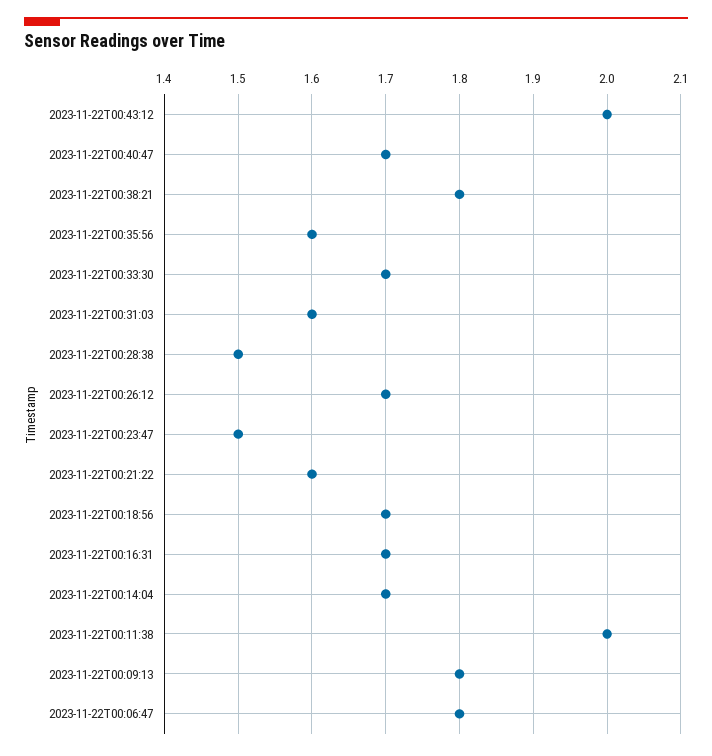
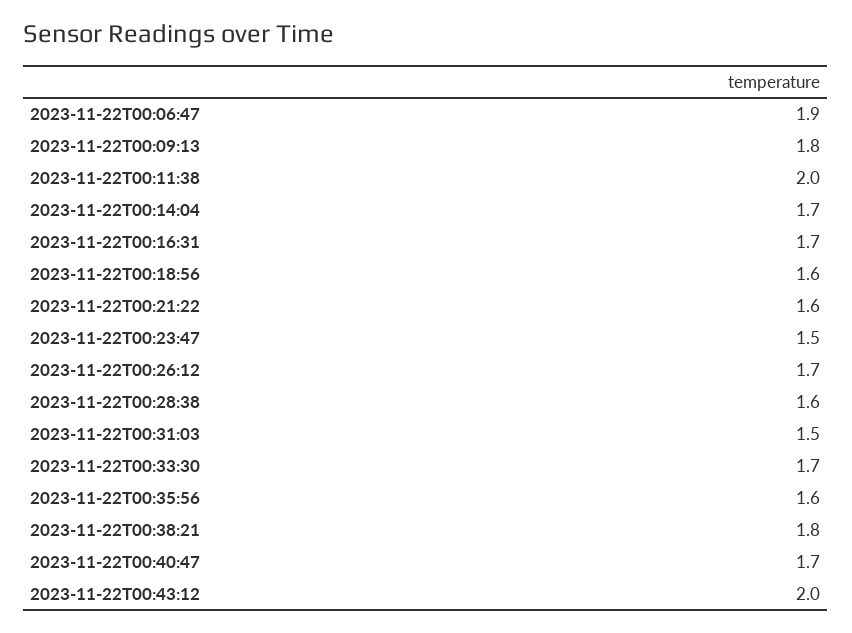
2023-11-22T00:31:03: 1.6 -> 1.5
2023-11-22T00:28:38: 1.5 -> 1.6
2023-11-22T00:18:56: 1.7 -> 1.6
2023-11-22T00:06:47: 1.8 -> 1.9

